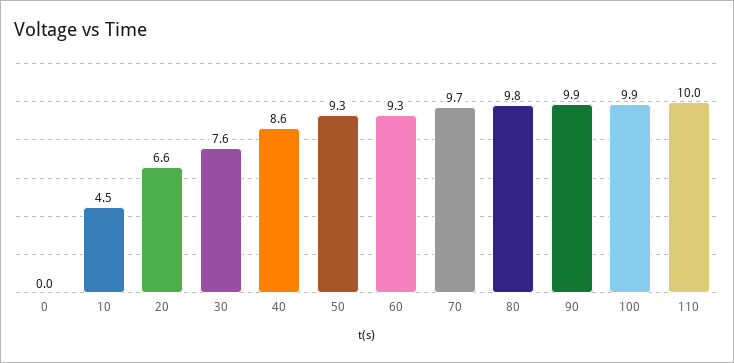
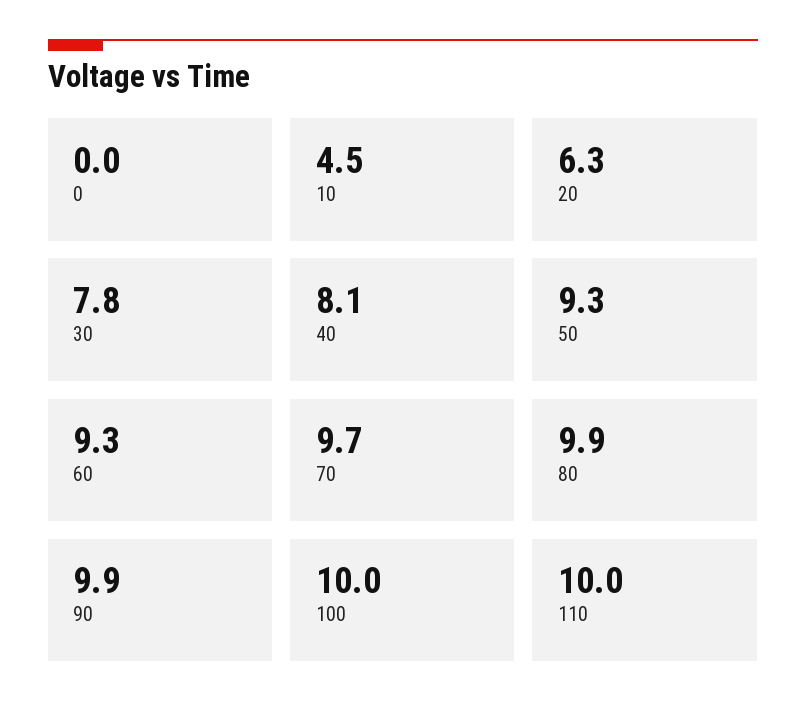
20: 6.6 -> 6.3
30: 7.6 -> 7.8
40: 8.6 -> 8.1
80: 9.8 -> 9.9
100: 9.9 -> 10

